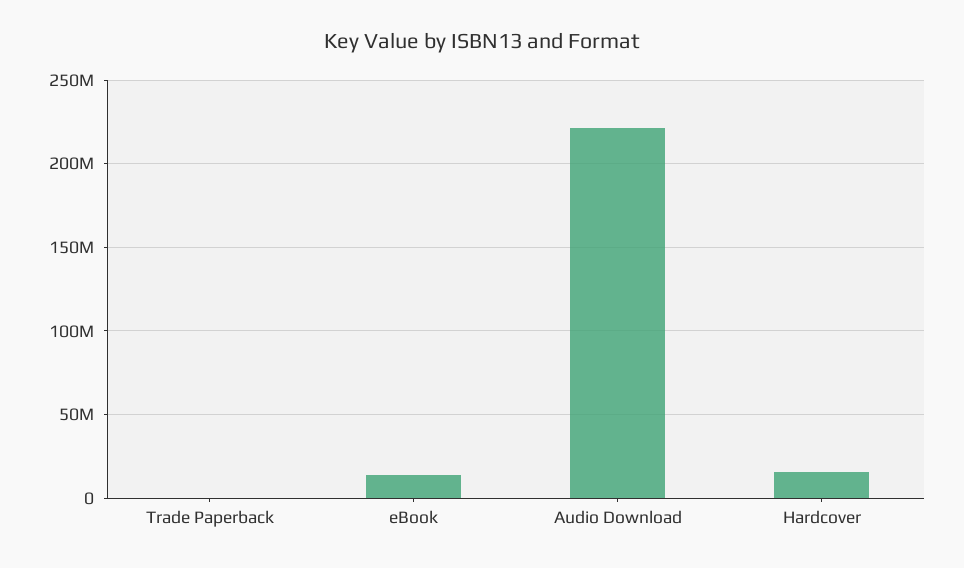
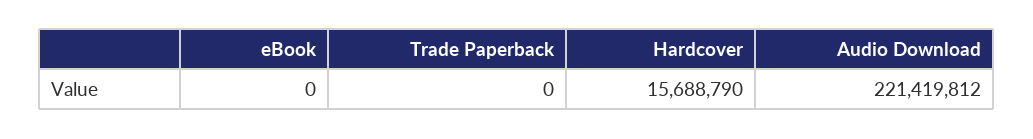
eBook: 15000000 -> 0

